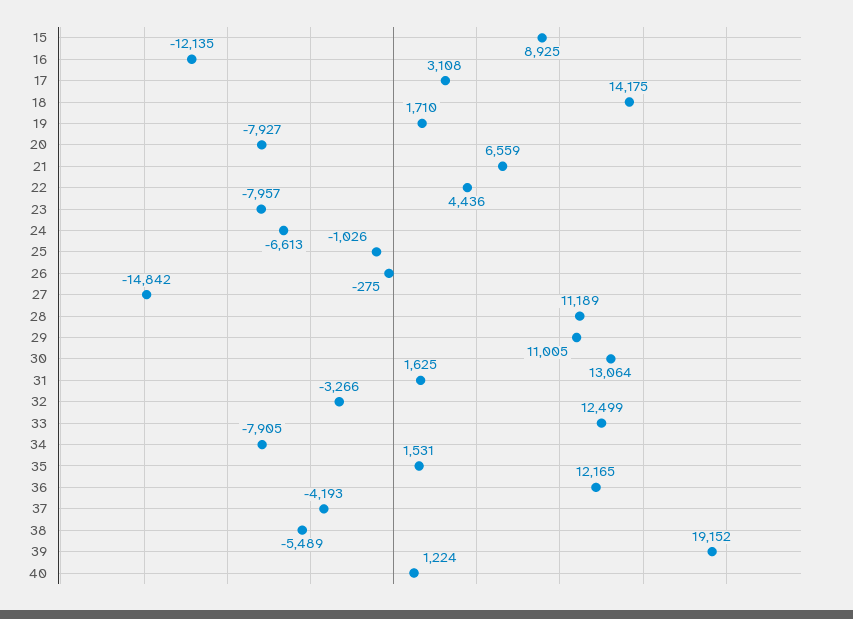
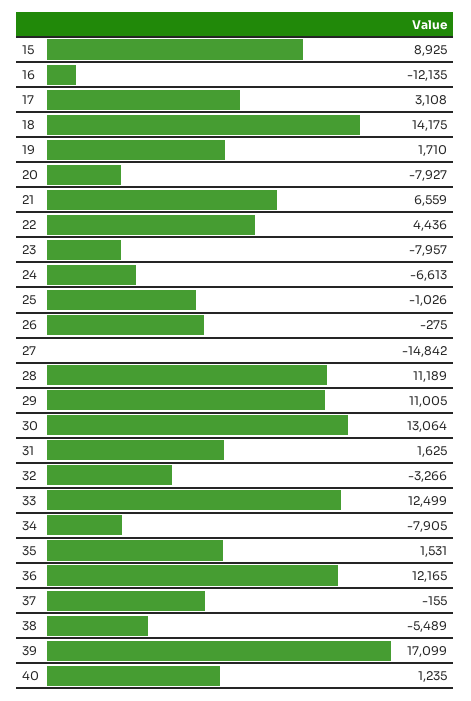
37: -4193 -> -155
39: 19152 -> 17099
40: 1224 -> 1235

